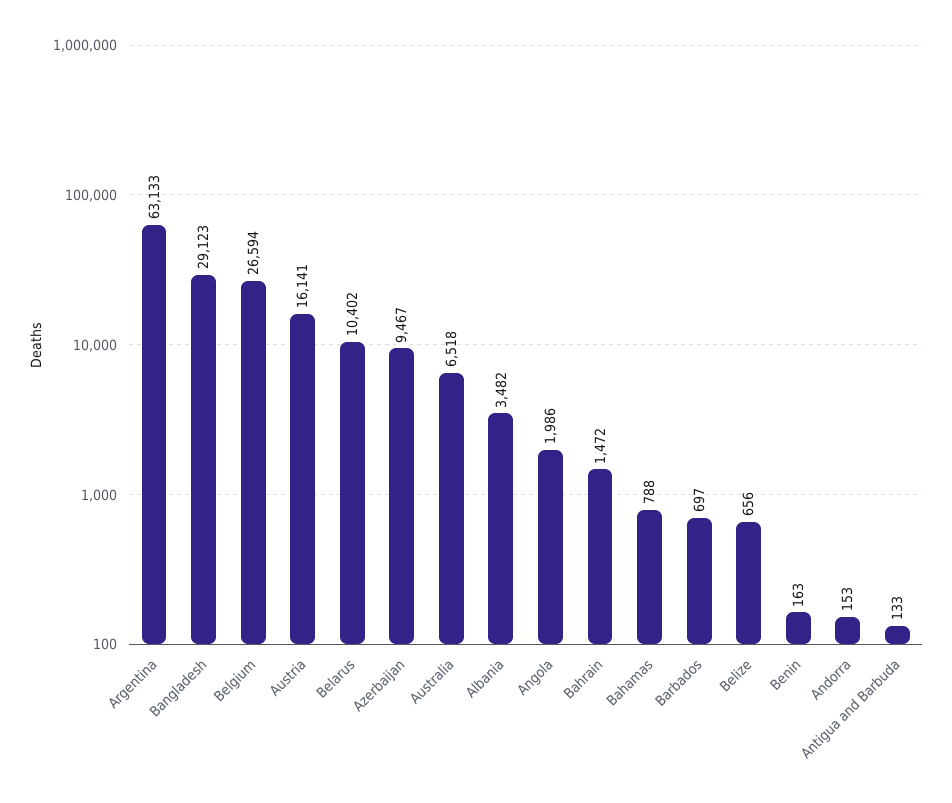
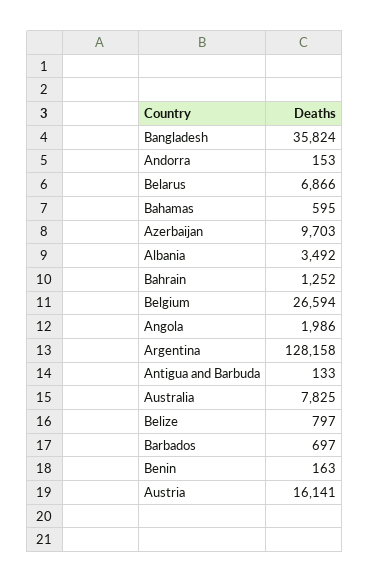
Argentina: 63133 -> 128158
Bangladesh: 29123 -> 35824
Belarus: 10402 -> 6866
Azerbaijan: 9467 -> 9703
Australia: 6518 -> 7825
Albania: 3482 -> 3492
Bahrain: 1472 -> 1252
Bahamas: 788 -> 595
Belize: 656 -> 797

